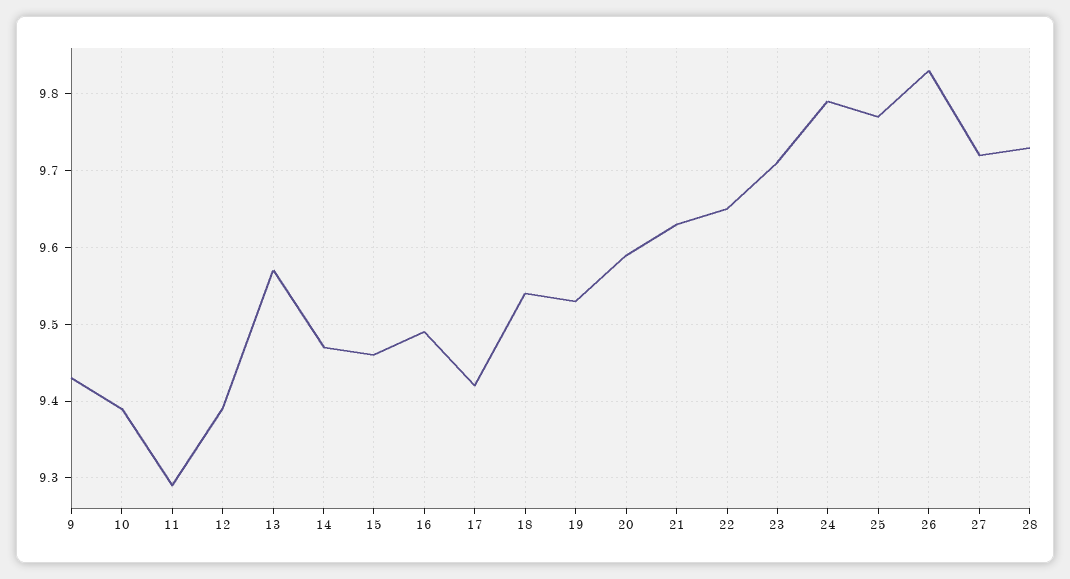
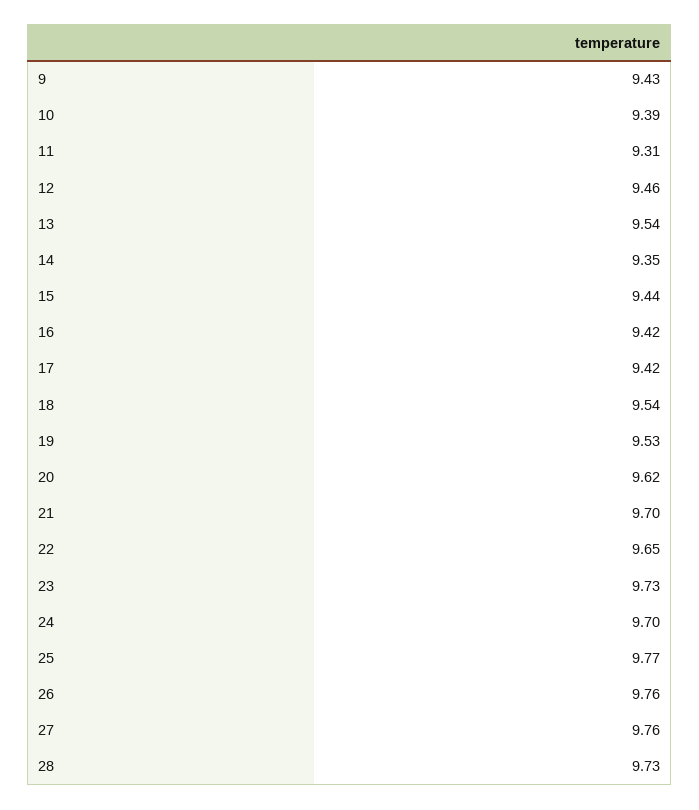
11: 9.29 -> 9.31
12: 9.39 -> 9.46
13: 9.57 -> 9.54
14: 9.47 -> 9.35
15: 9.46 -> 9.44
16: 9.49 -> 9.42
20: 9.59 -> 9.62
21: 9.63 -> 9.7
23: 9.71 -> 9.73
24: 9.79 -> 9.7
26: 9.83 -> 9.76
27: 9.72 -> 9.76

